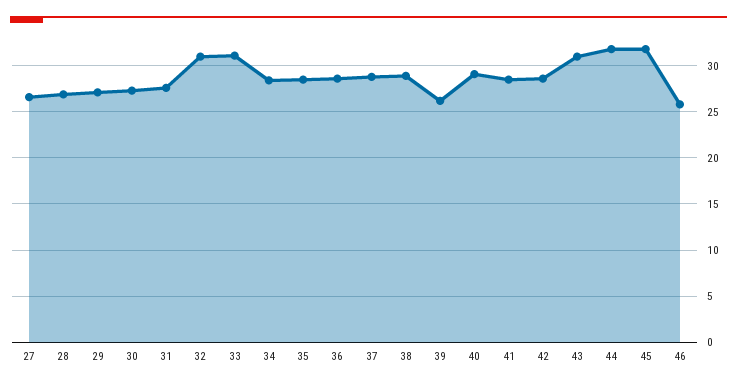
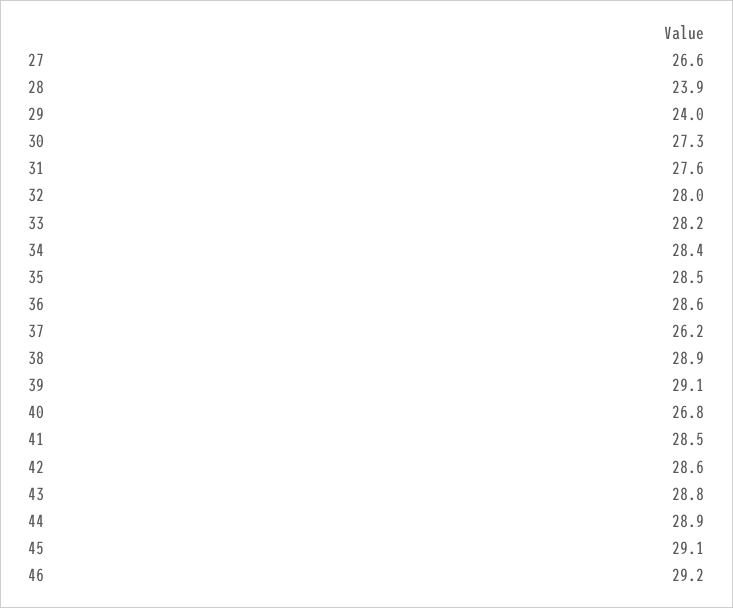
28: 27 -> 23.9
29: 27 -> 24
32: 31 -> 28
33: 31 -> 28.2
37: 29 -> 26.2
39: 26 -> 29.1
40: 29 -> 26.8
43: 31 -> 28.8
44: 32 -> 28.9
45: 32 -> 29.1
46: 26 -> 29.2

